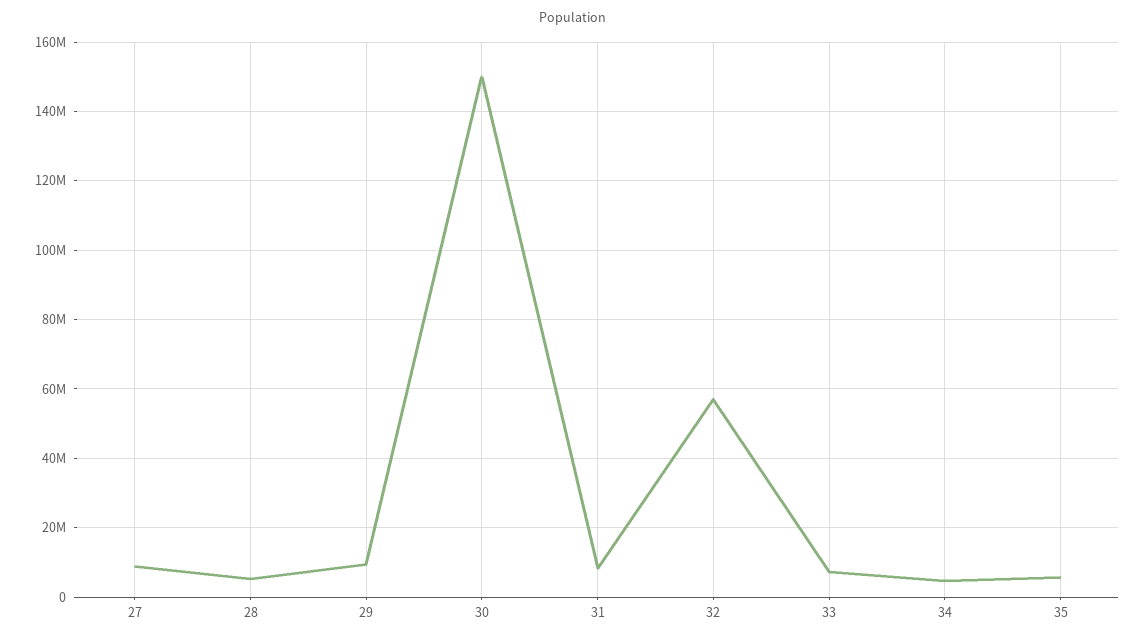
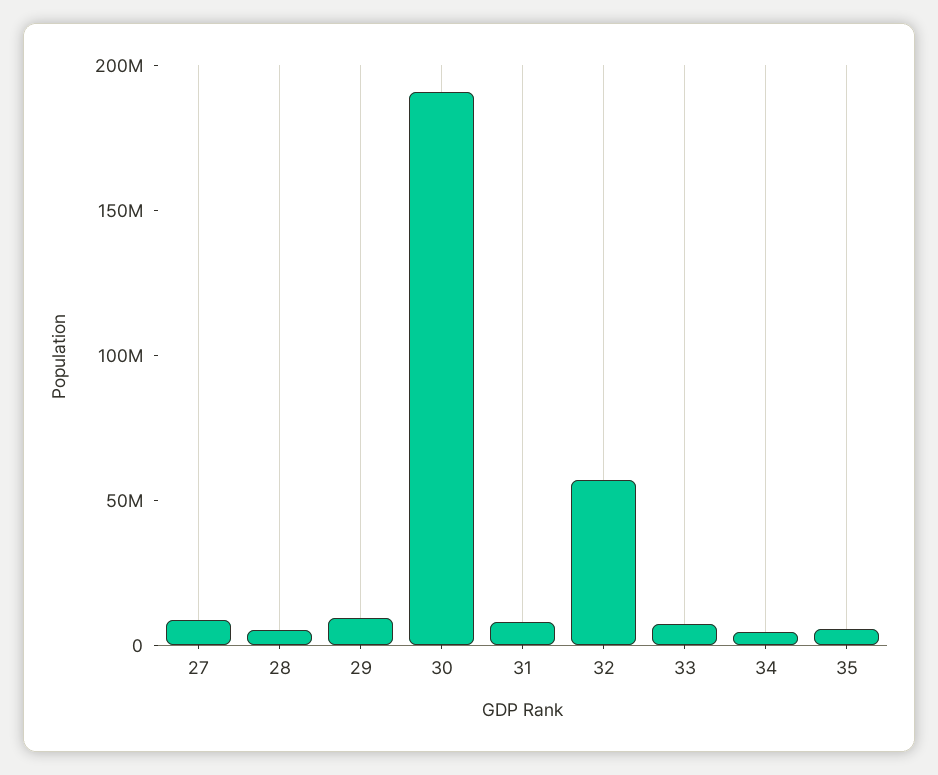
30: 150000000 -> 190000000

